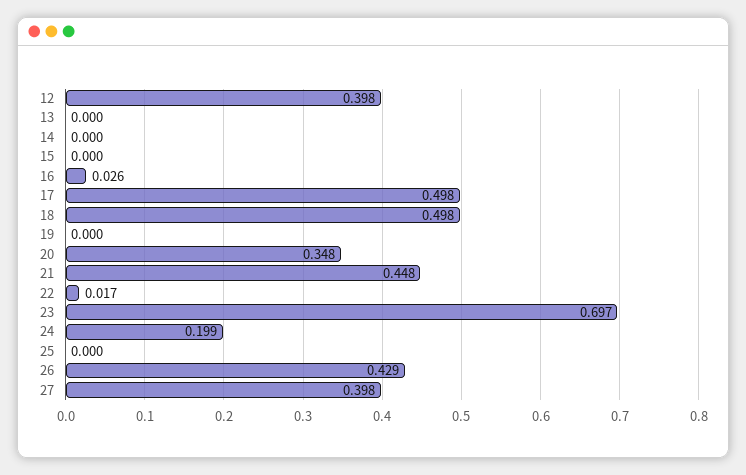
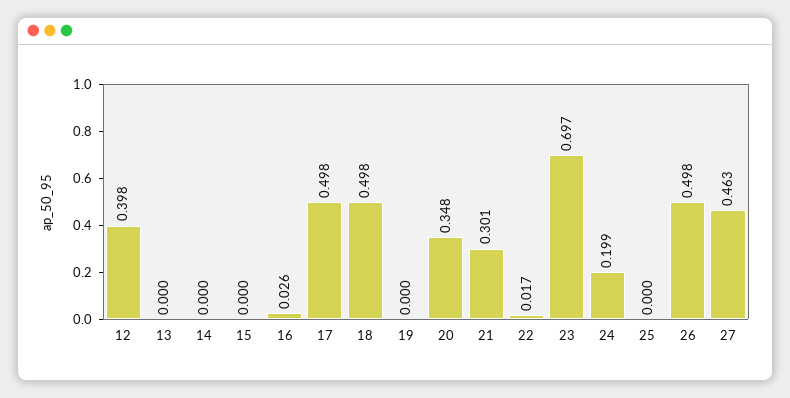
21: 0.448 -> 0.301
26: 0.429 -> 0.498
27: 0.398 -> 0.463

